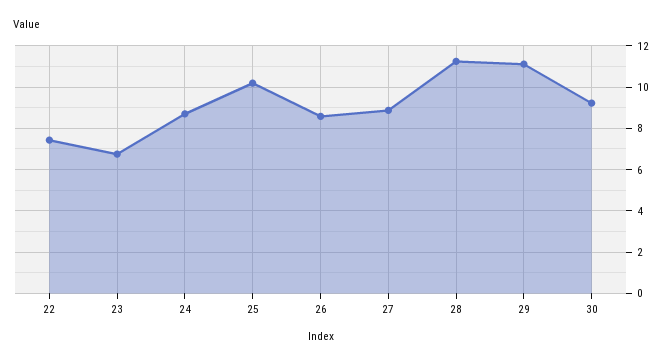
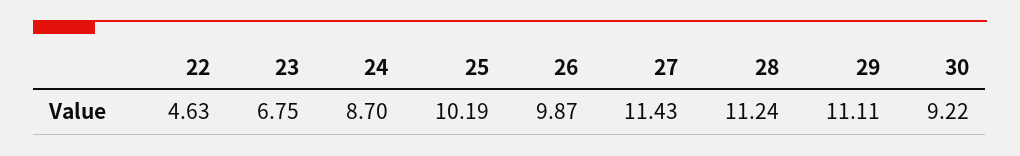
22: 7.5 -> 4.63
26: 8.5 -> 9.87
27: 9 -> 11.43

